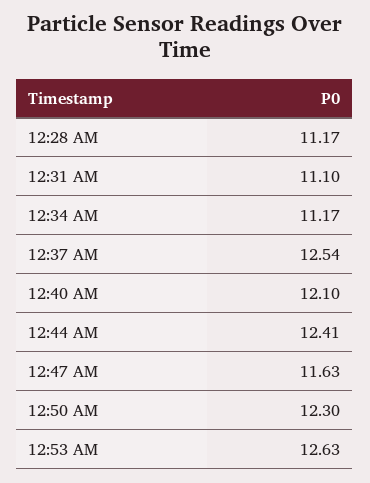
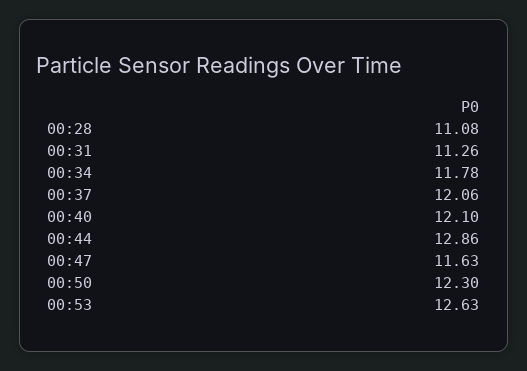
12:28 AM: 11.17 -> 11.08
12:31 AM: 11.1 -> 11.26
12:34 AM: 11.17 -> 11.78
12:37 AM: 12.54 -> 12.06
12:44 AM: 12.41 -> 12.86

